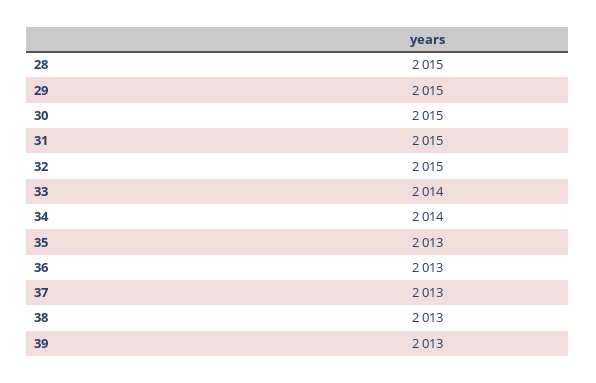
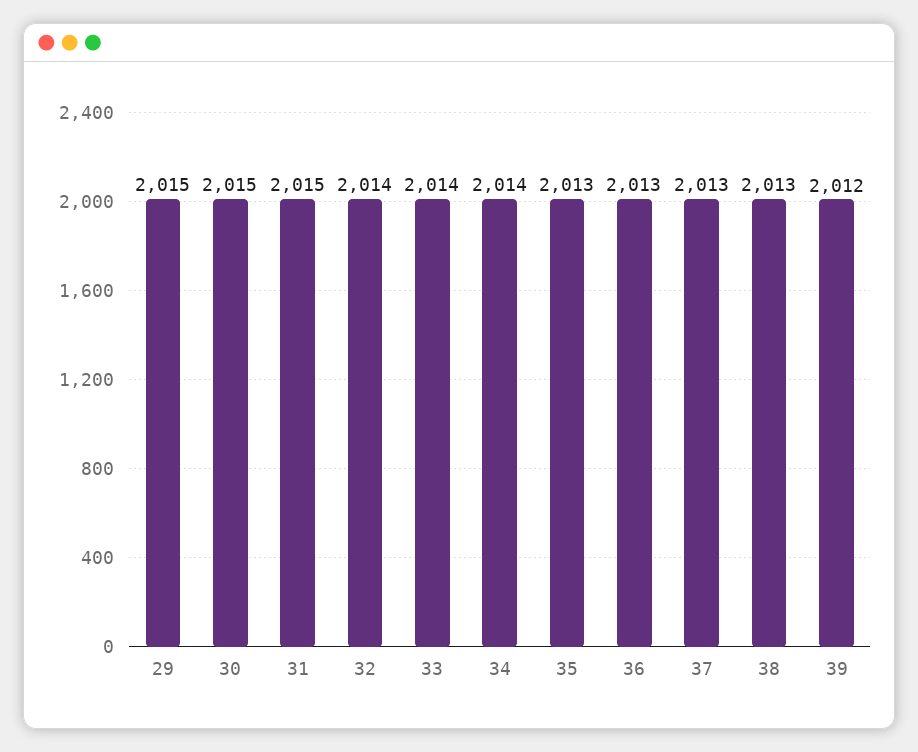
28: 2015 -> none
32: 2015 -> 2014
39: 2013 -> 2012

